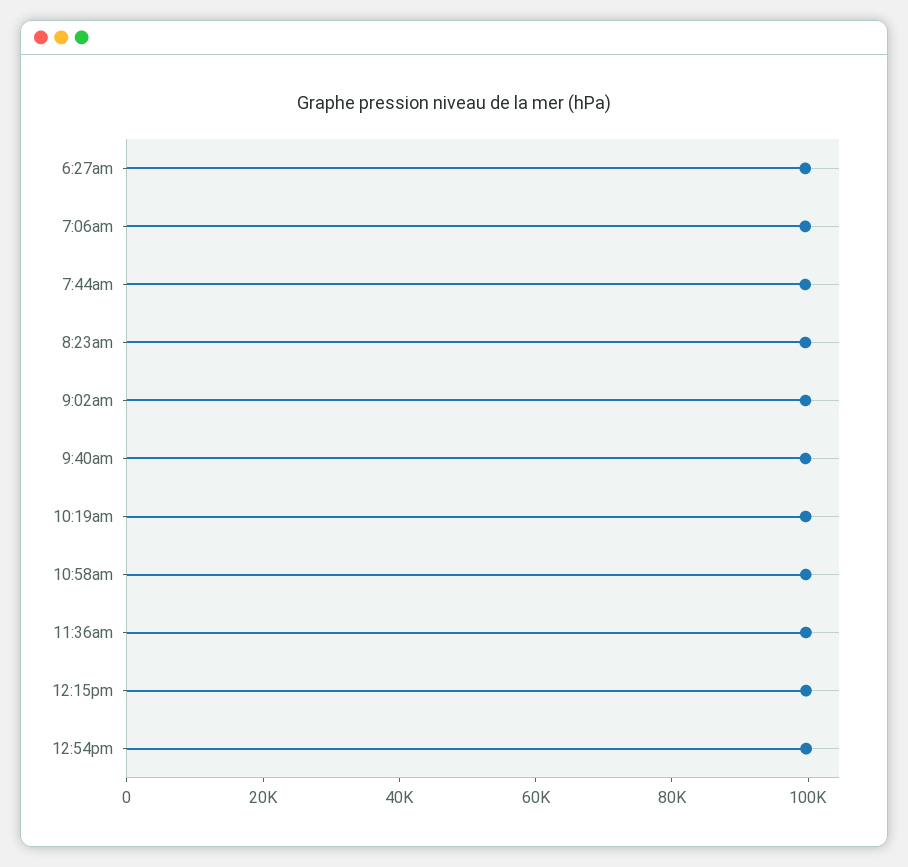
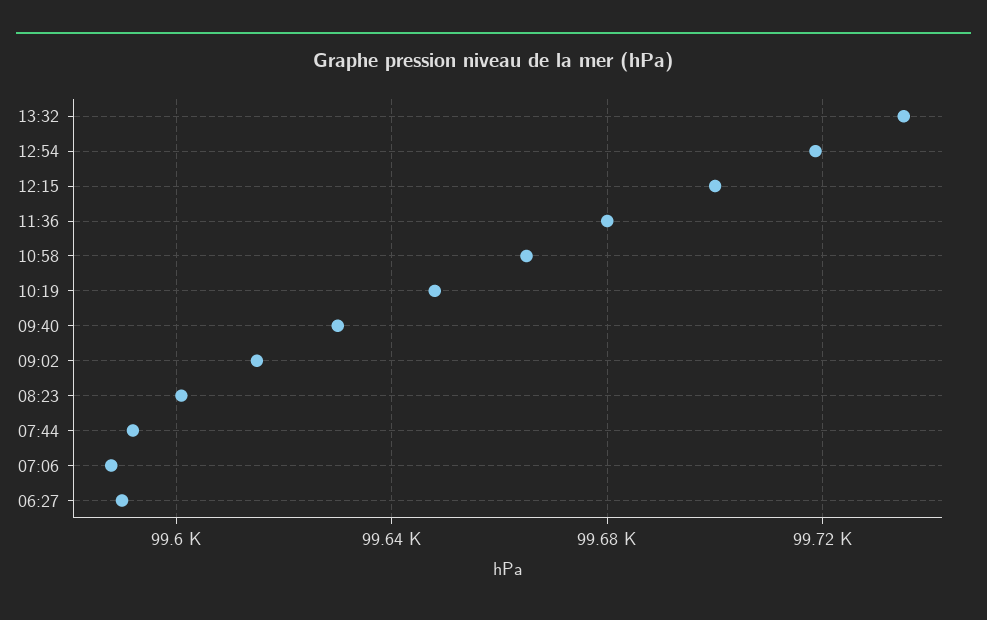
13:32: none -> 99735

